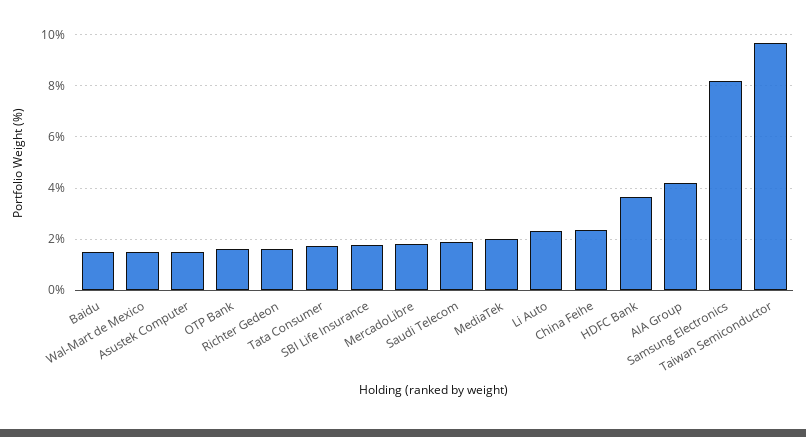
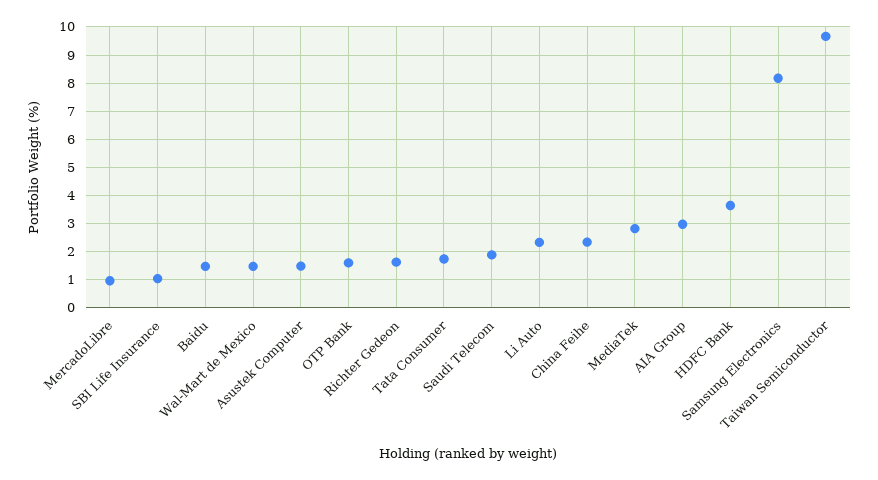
SBI Life Insurance: 1.75 -> 1
MercadoLibre: 1.75 -> 1
MediaTek: 2 -> 2.75
AIA Group: 4.25 -> 3

